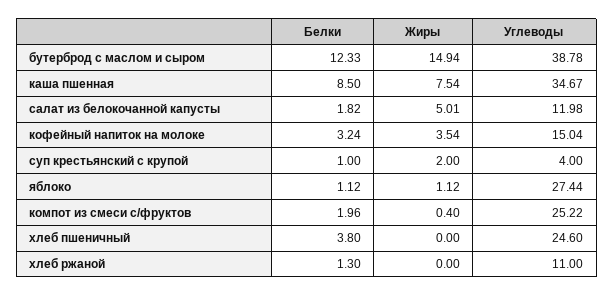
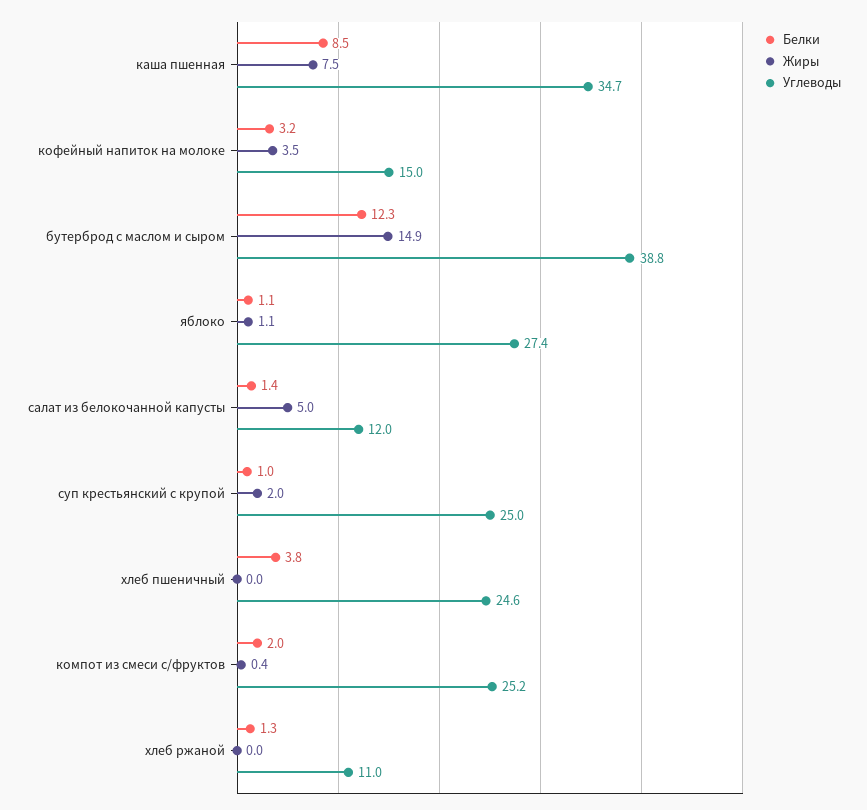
Белки, салат из белокочанной капусты: 1.82 -> 1.4
Углеводы, суп крестьянский с крупой: 4 -> 25

